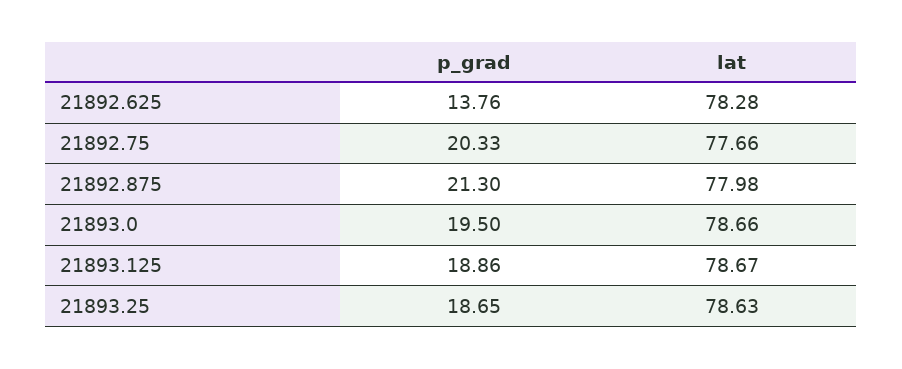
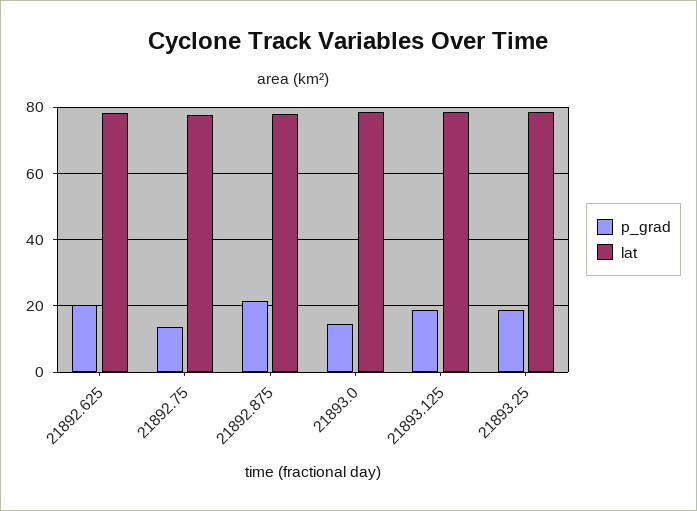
p_grad, 21892.625: 13.76 -> 20
p_grad, 21892.75: 20.33 -> 14
p_grad, 21893.0: 19.5 -> 14

